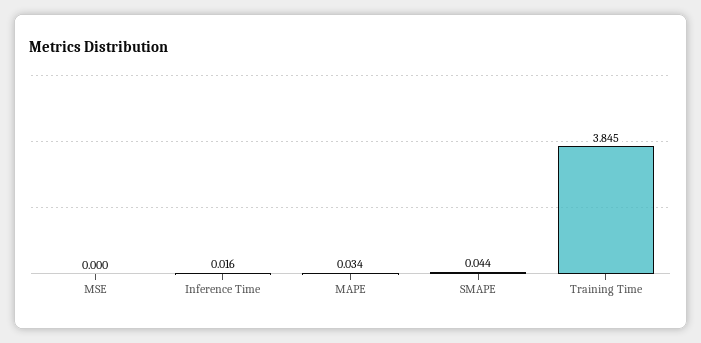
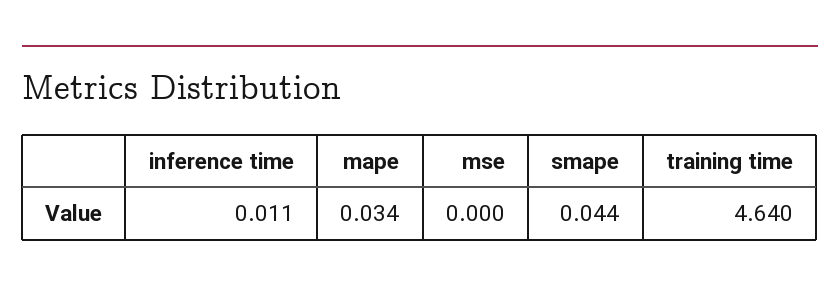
Inference Time: 0.016 -> 0.011
Training Time: 3.845 -> 4.64

